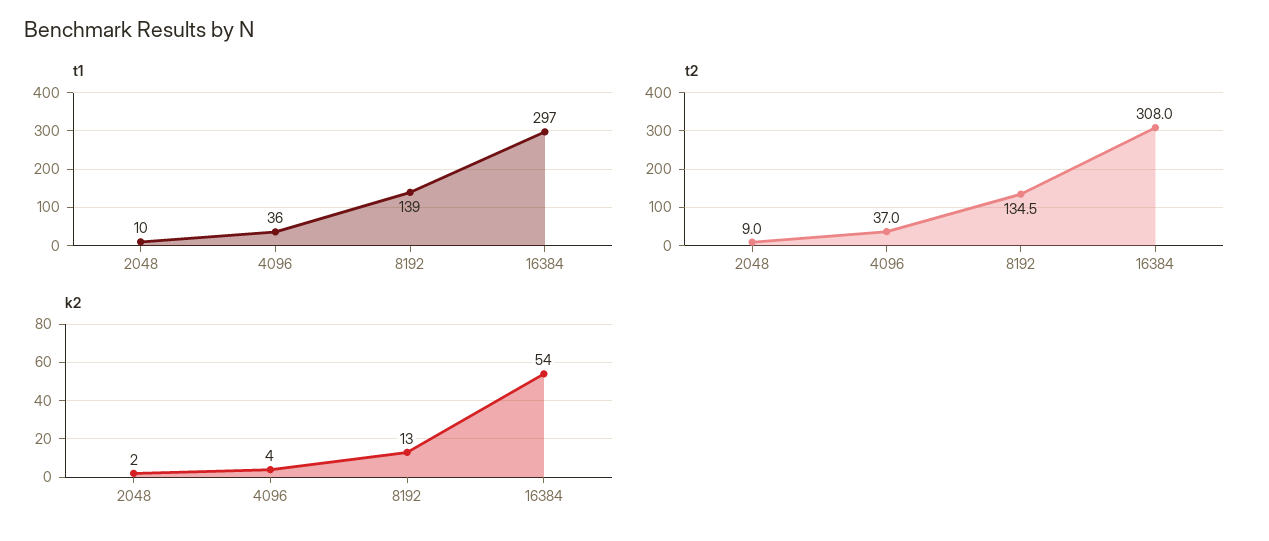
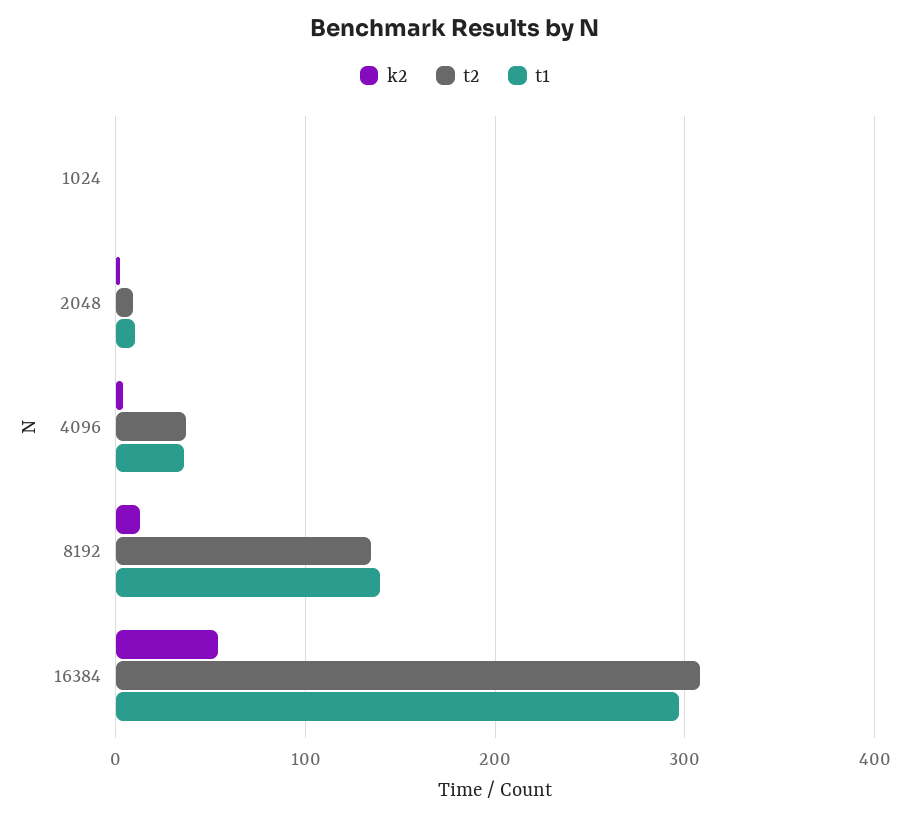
k2, 1024: none -> 0
t2, 1024: none -> 0
t1, 1024: none -> 0

